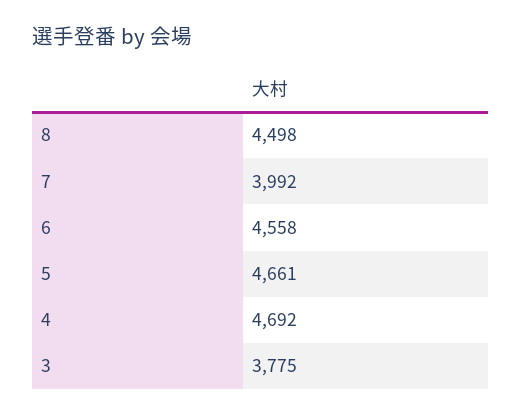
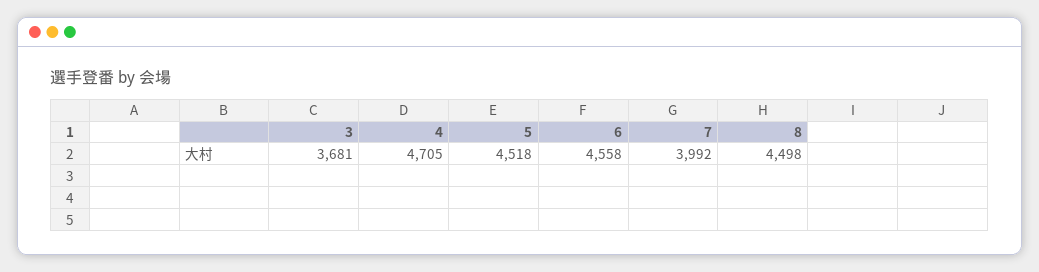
5: 4661 -> 4518
4: 4692 -> 4705
3: 3775 -> 3681

